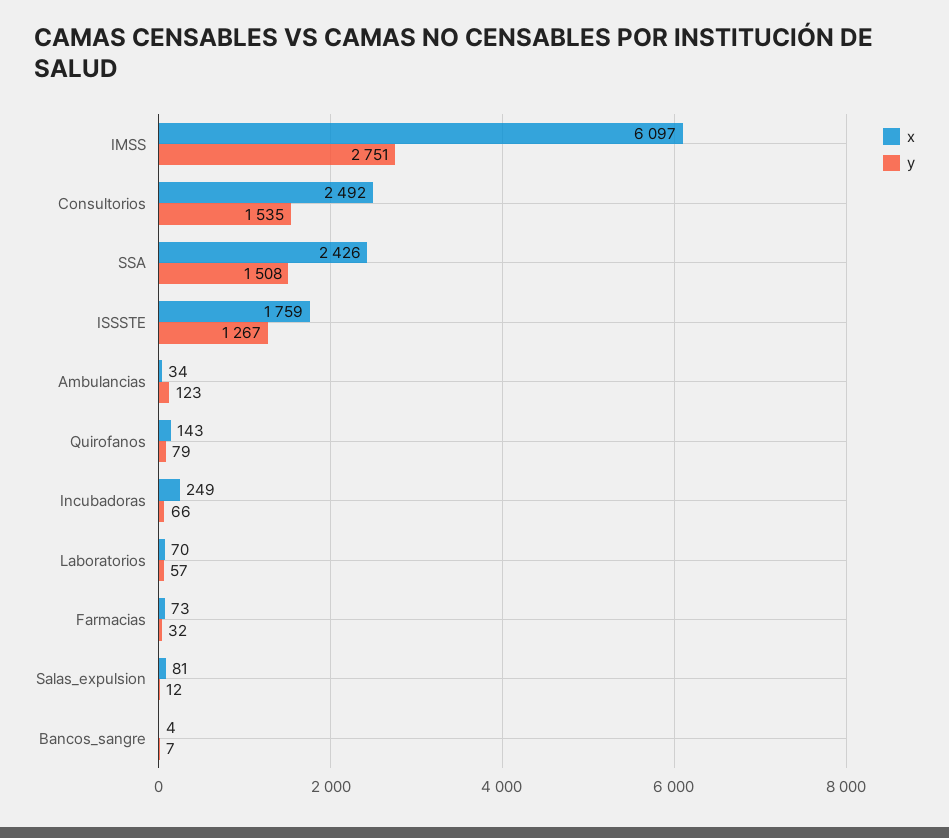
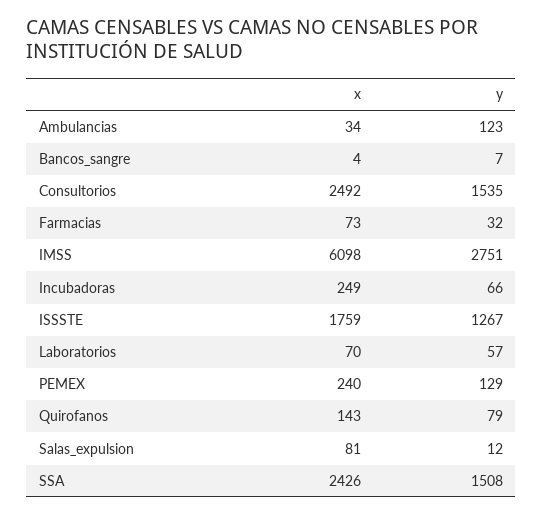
x, IMSS: 6097 -> 6098
x, PEMEX: none -> 240
y, PEMEX: none -> 129

